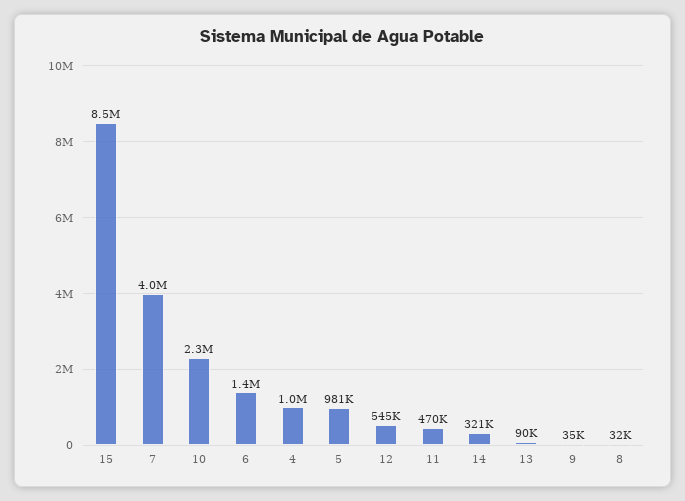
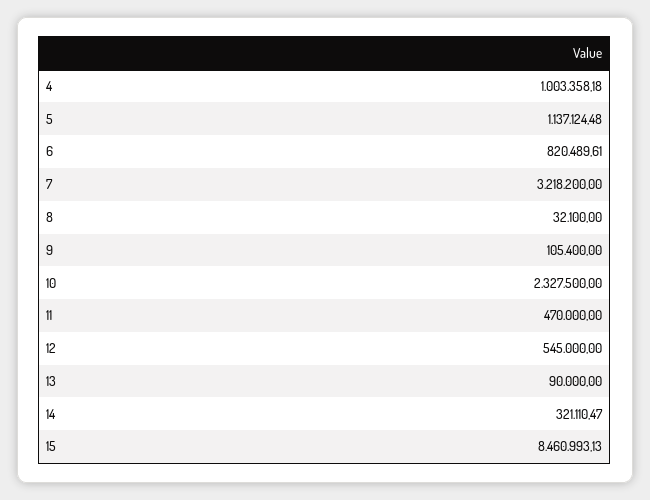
7: 4000000 -> 3218200
6: 1400000 -> 820489.61
5: 981000 -> 1137124.48
9: 35000 -> 105400

